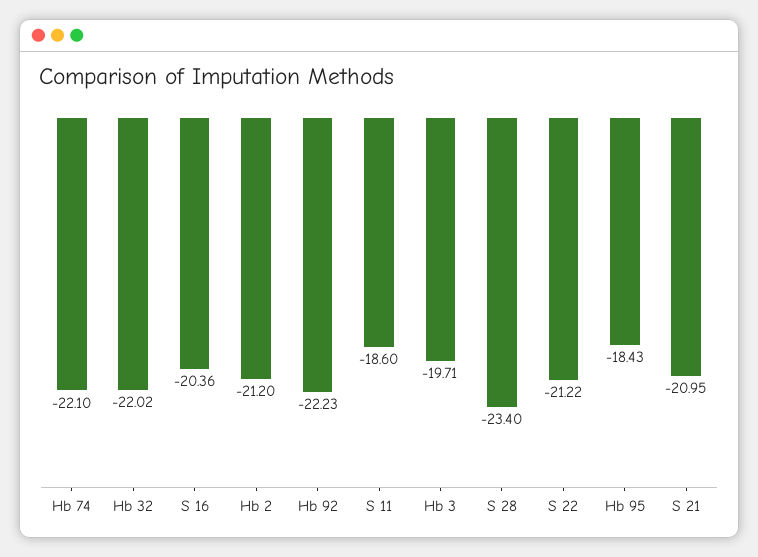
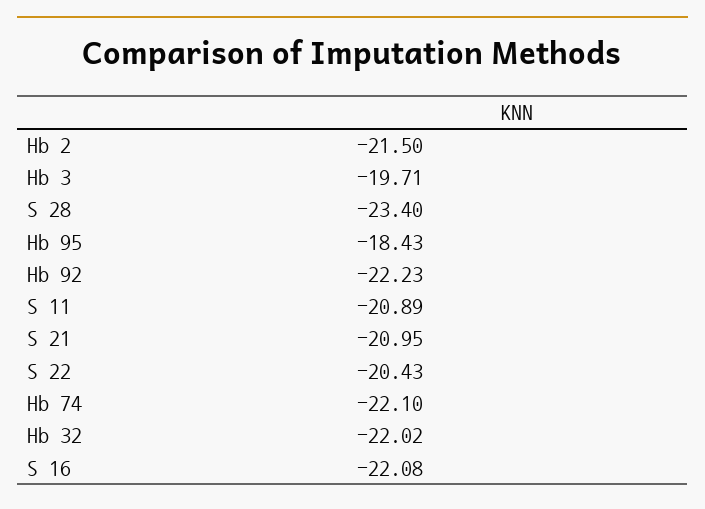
S 16: -20.36 -> -22.08
Hb 2: -21.2 -> -21.5
S 11: -18.6 -> -20.89
S 22: -21.22 -> -20.43

